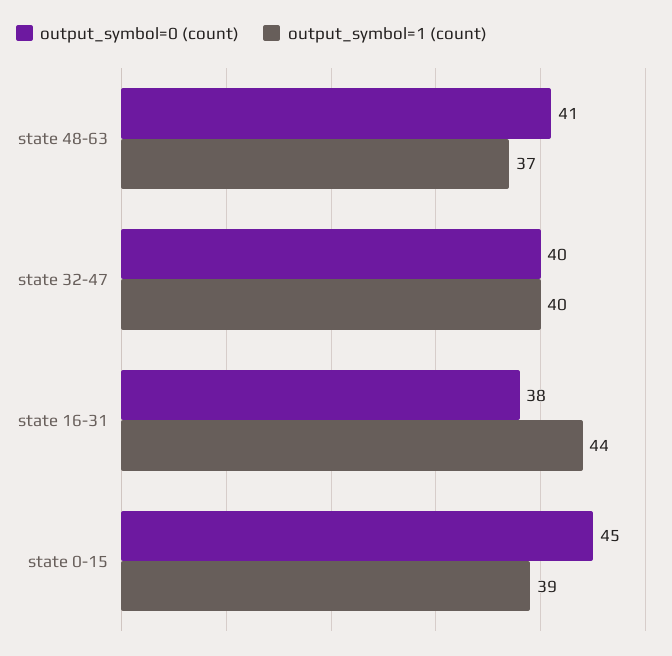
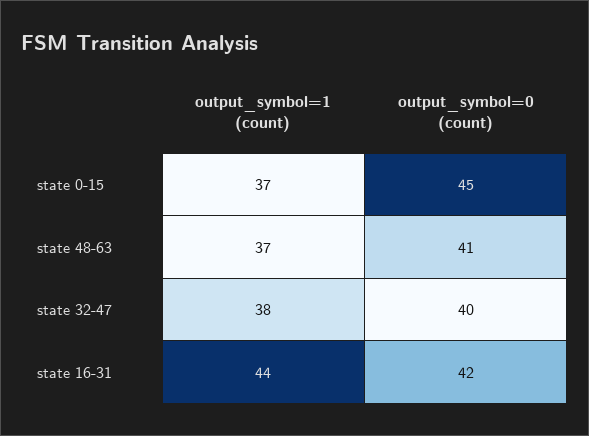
output_symbol=1 (count), state 32-47: 40 -> 38
output_symbol=0 (count), state 16-31: 38 -> 42
output_symbol=1 (count), state 0-15: 39 -> 37

